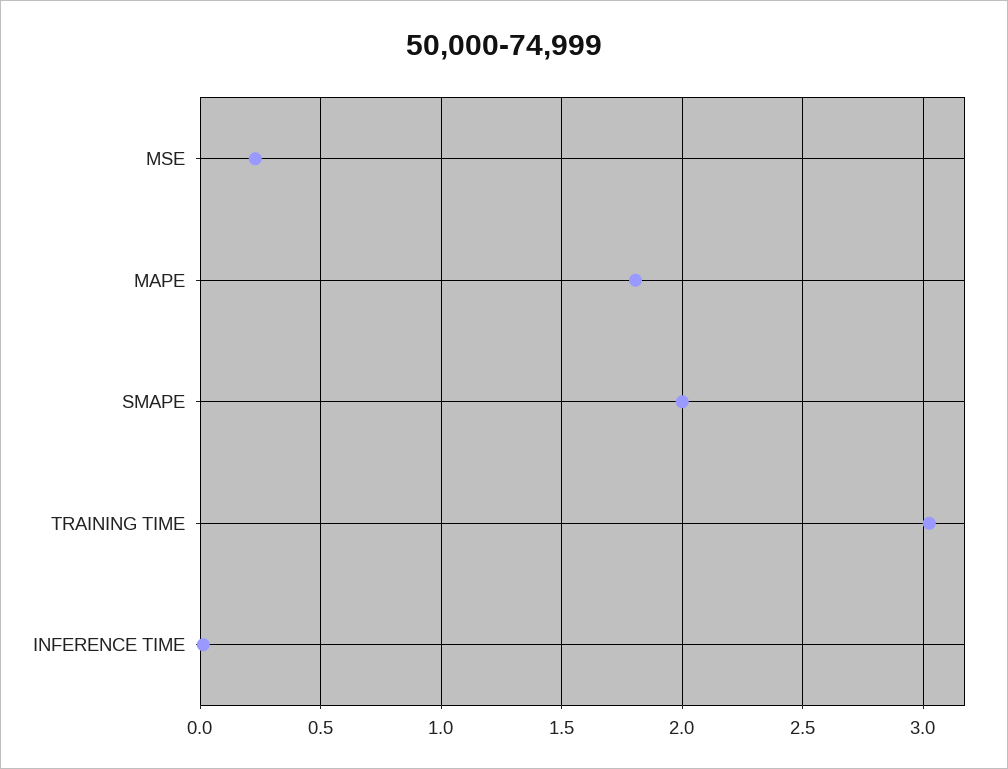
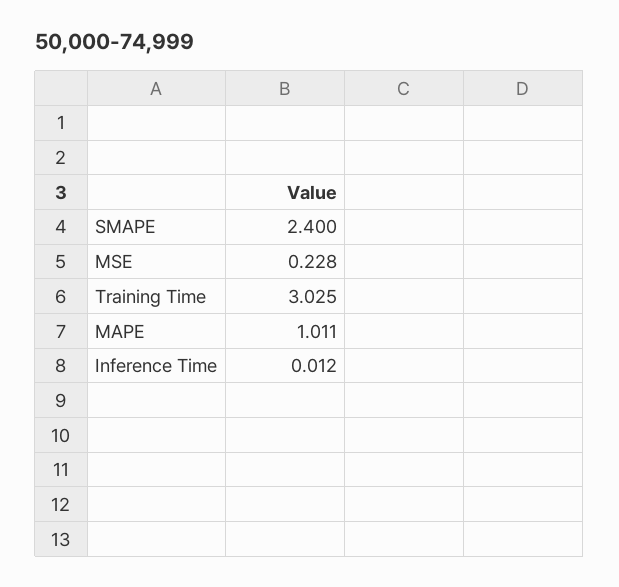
MAPE: 1.8 -> 1.011
SMAPE: 2 -> 2.4

